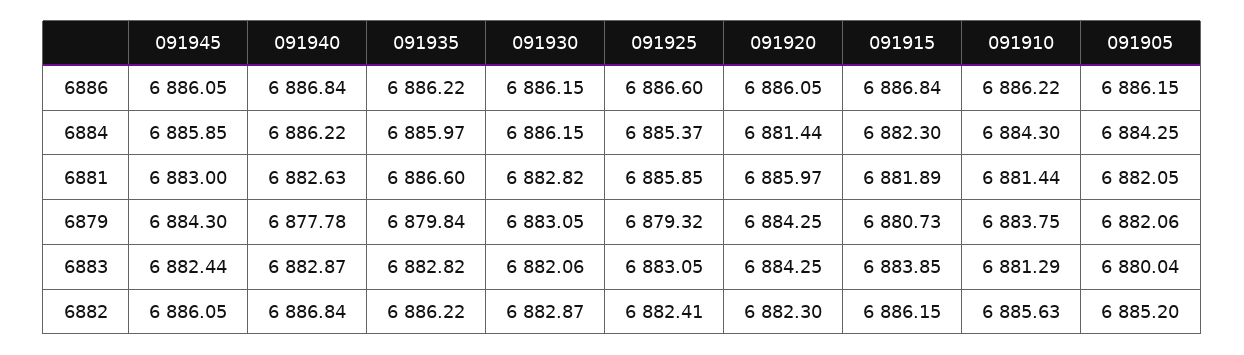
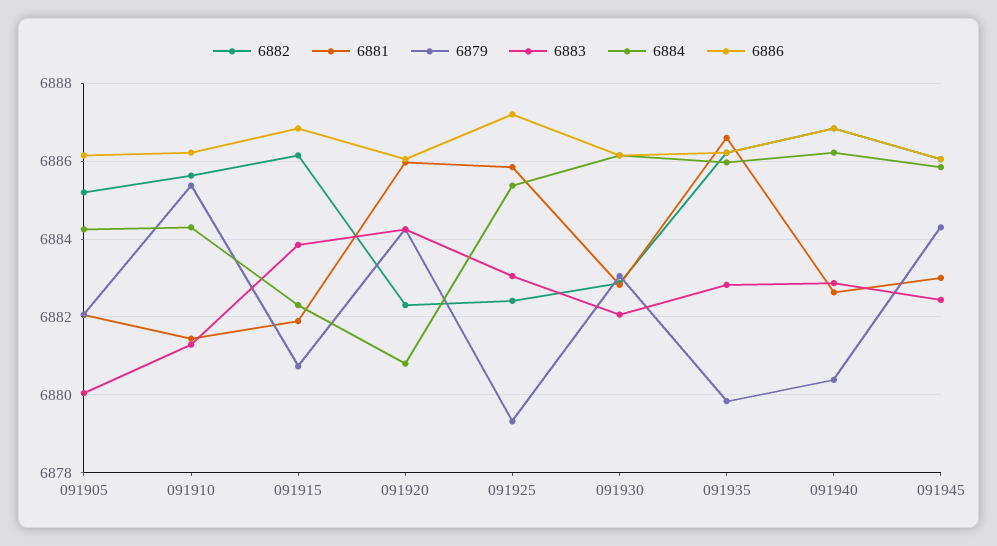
6886, 091925: 6886.6 -> 6887.2
6884, 091920: 6881.44 -> 6880.8
6879, 091940: 6877.78 -> 6880.4
6879, 091910: 6883.75 -> 6885.4

